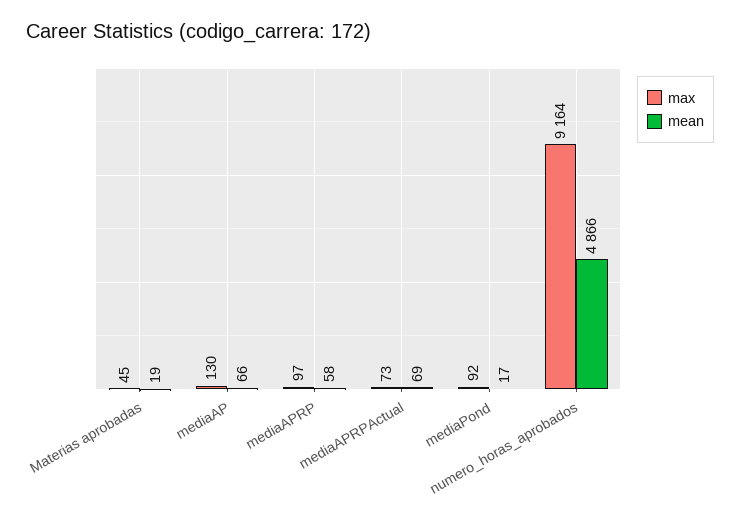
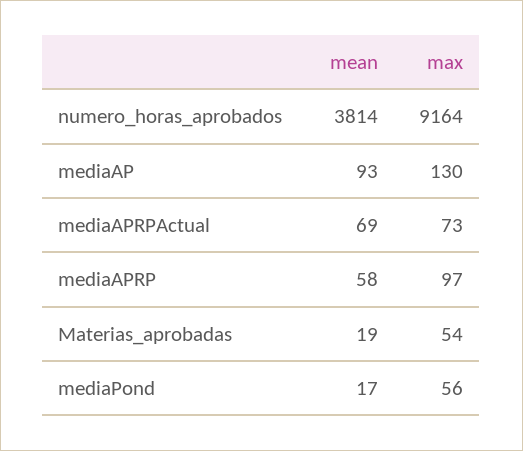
max, Materias aprobadas: 45 -> 54
mean, mediaAP: 66 -> 93
max, mediaPond: 92 -> 56
mean, numero_horas_aprobados: 4866 -> 3814

